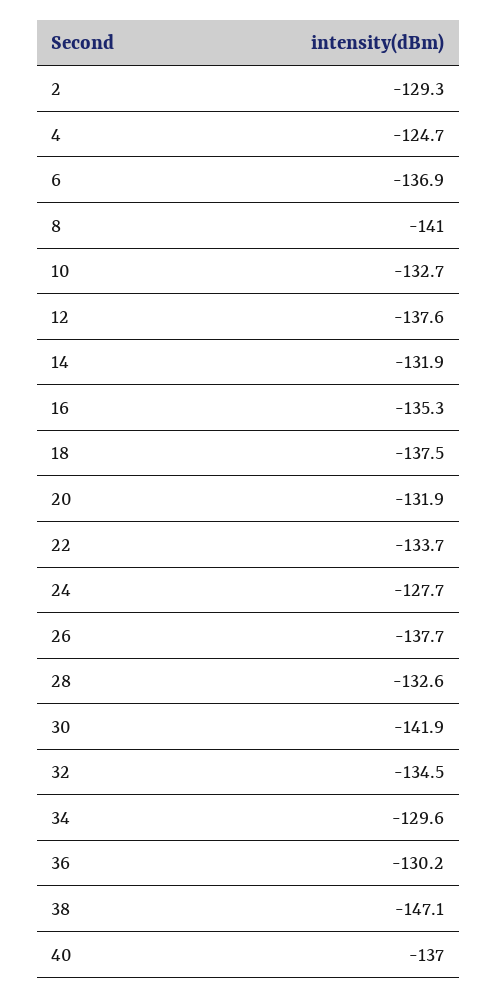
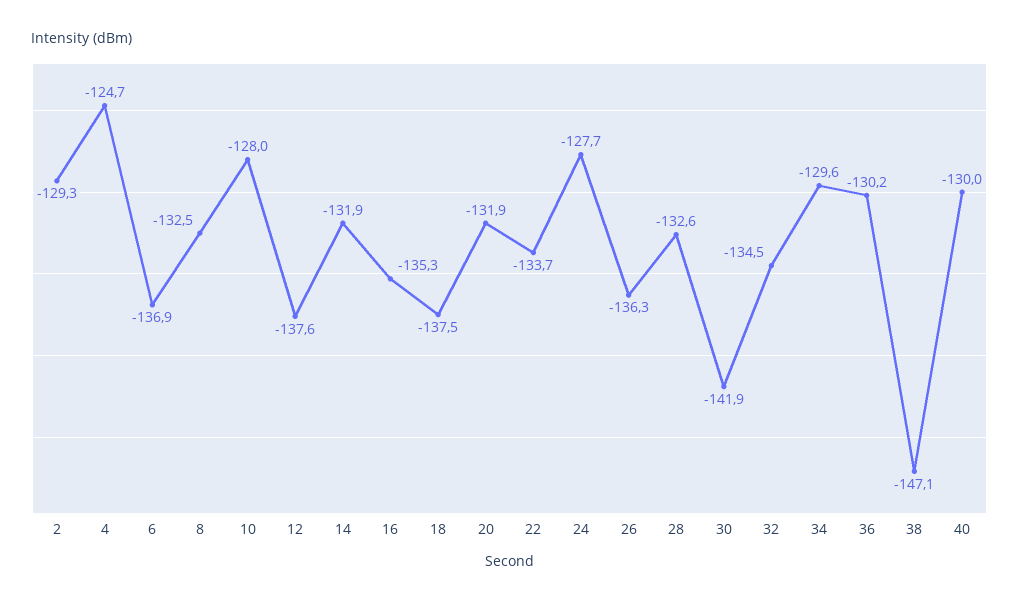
8: -141 -> -132.5
10: -132.7 -> -128
26: -137.7 -> -136.3
40: -137 -> -130

